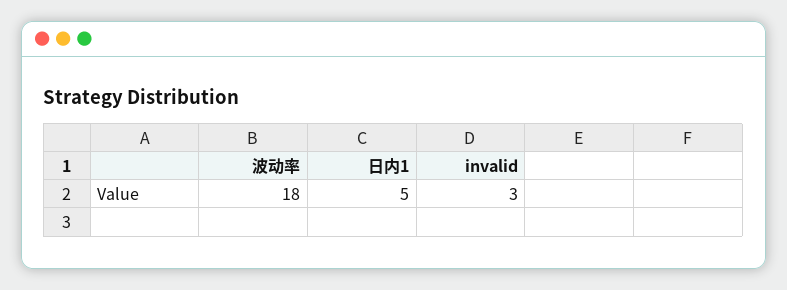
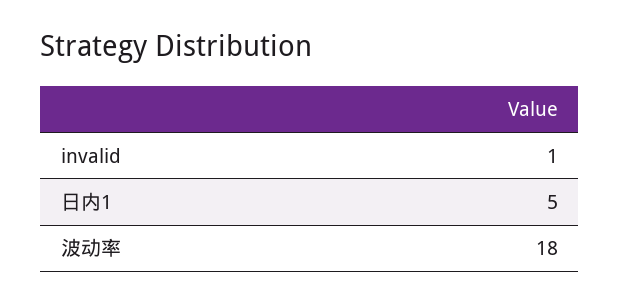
invalid: 3 -> 1

